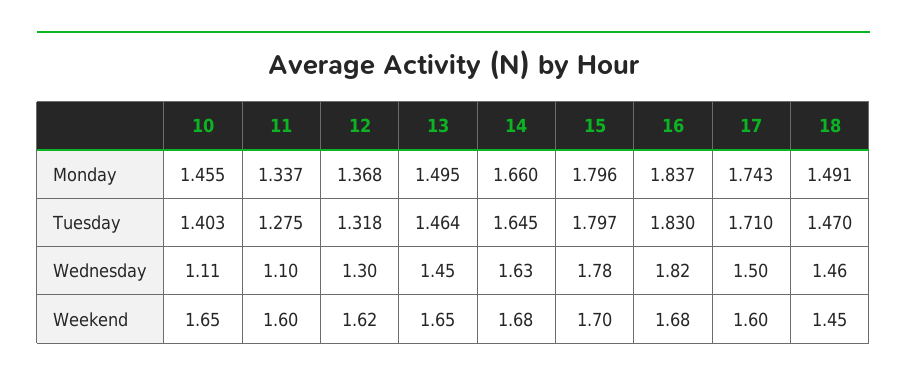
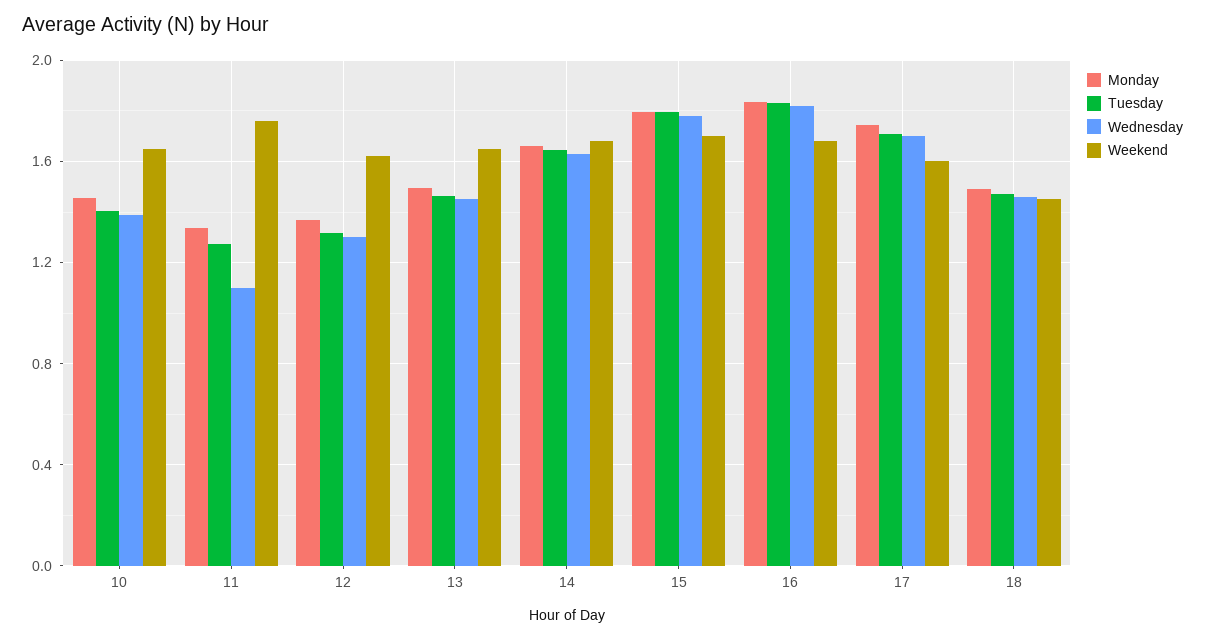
Wednesday, 10: 1.11 -> 1.4
Wednesday, 17: 1.5 -> 1.7
Weekend, 11: 1.6 -> 1.75

